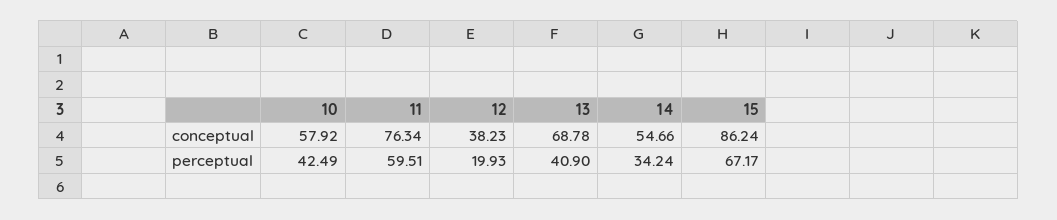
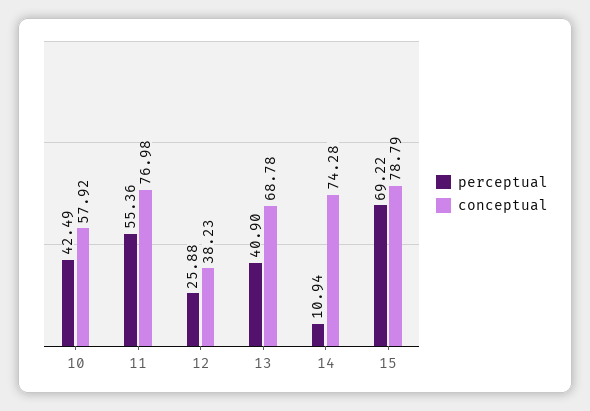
conceptual, 11: 76.34 -> 76.98
conceptual, 14: 54.66 -> 74.28
conceptual, 15: 86.24 -> 78.79
perceptual, 11: 59.51 -> 55.36
perceptual, 12: 19.93 -> 25.88
perceptual, 14: 34.24 -> 10.94
perceptual, 15: 67.17 -> 69.22

